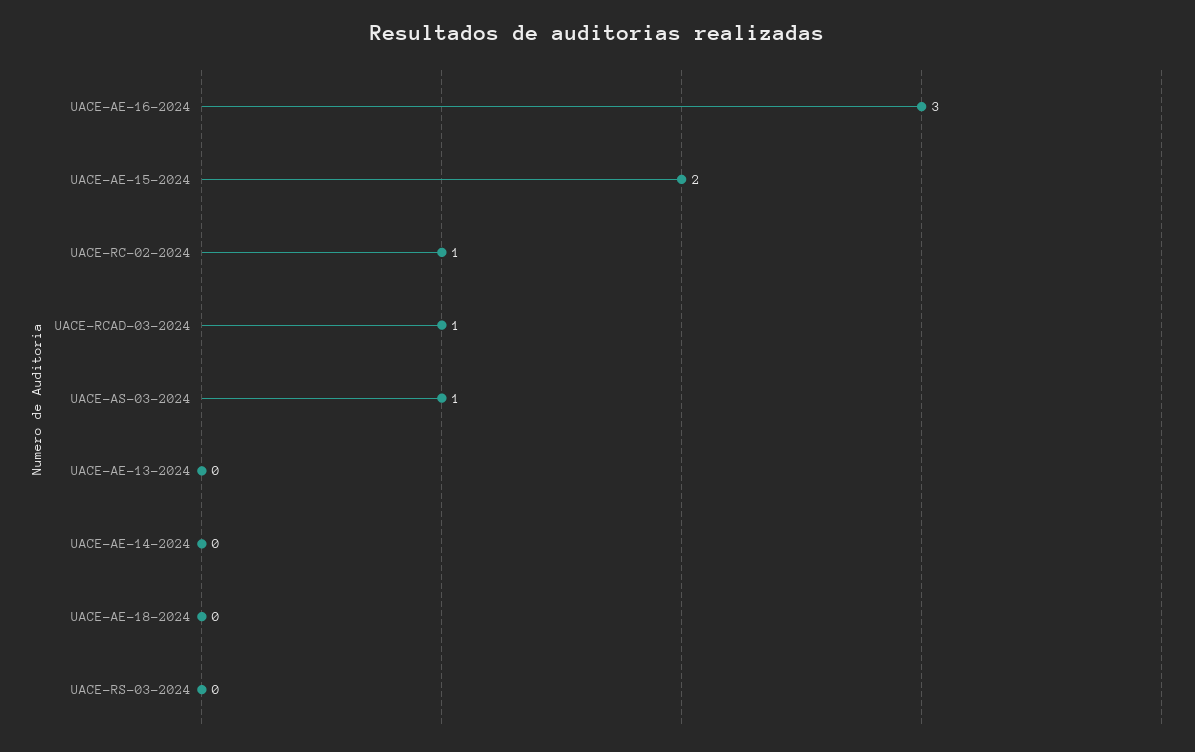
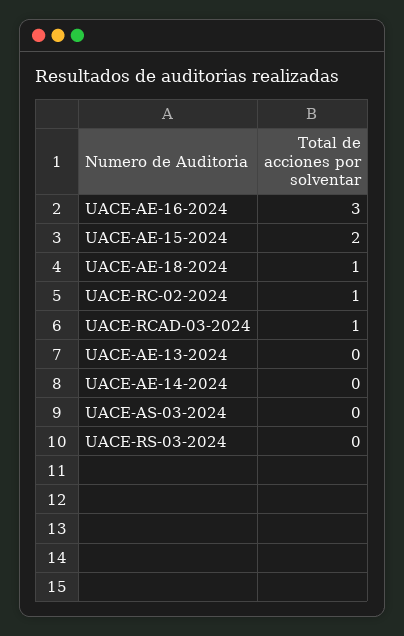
UACE-AS-03-2024: 1 -> 0
UACE-AE-18-2024: 0 -> 1

